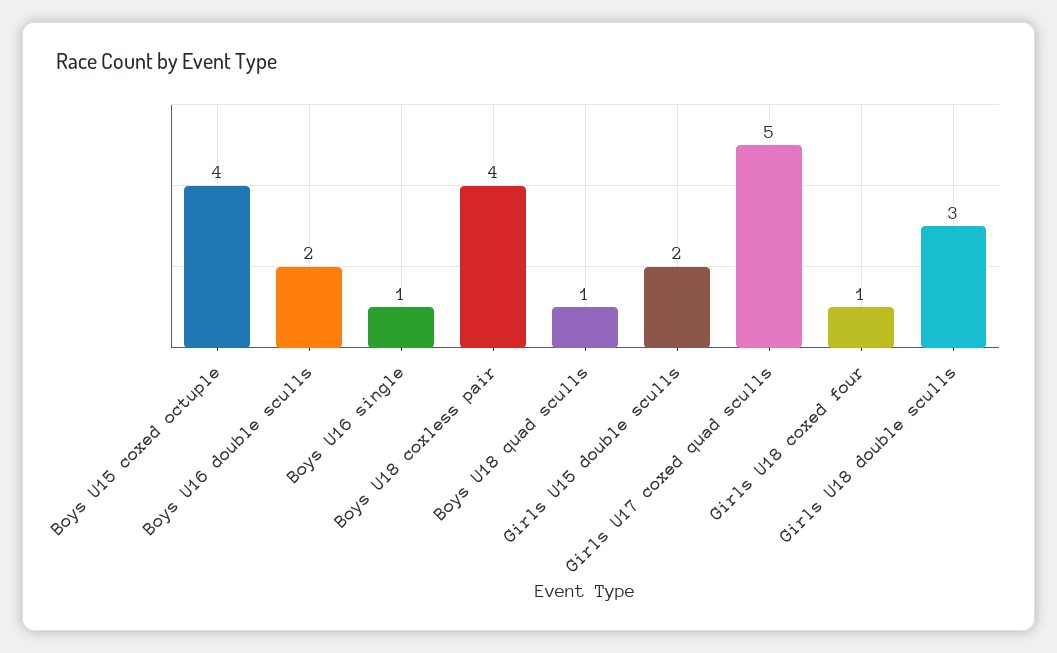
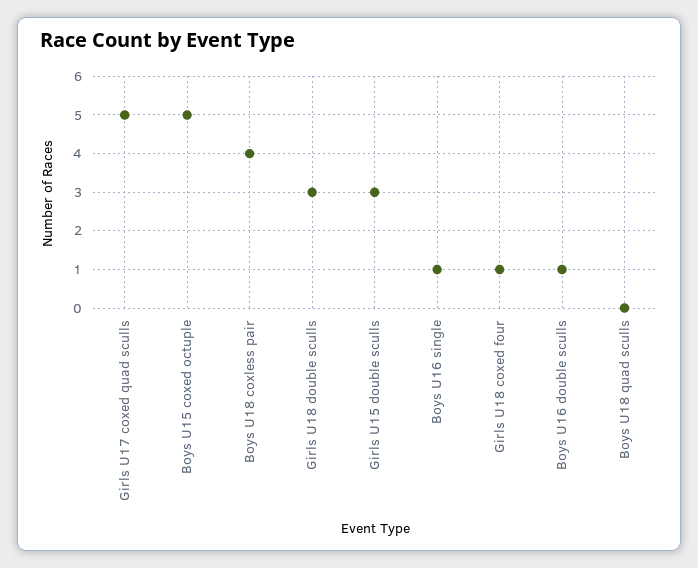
Boys U15 coxed octuple: 4 -> 5
Boys U16 double sculls: 2 -> 1
Boys U18 quad sculls: 1 -> 0
Girls U15 double sculls: 2 -> 3

